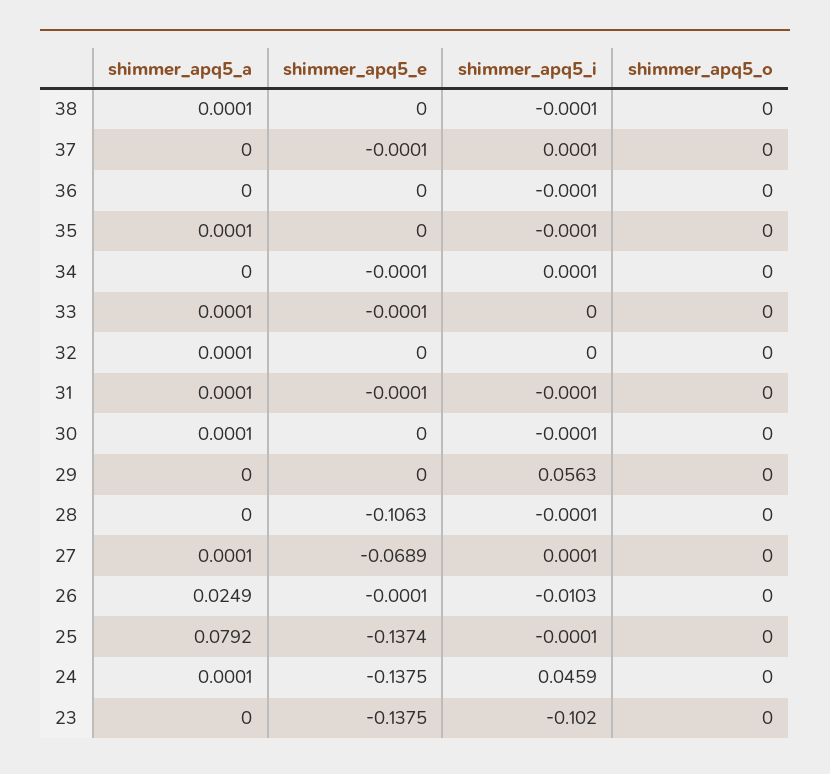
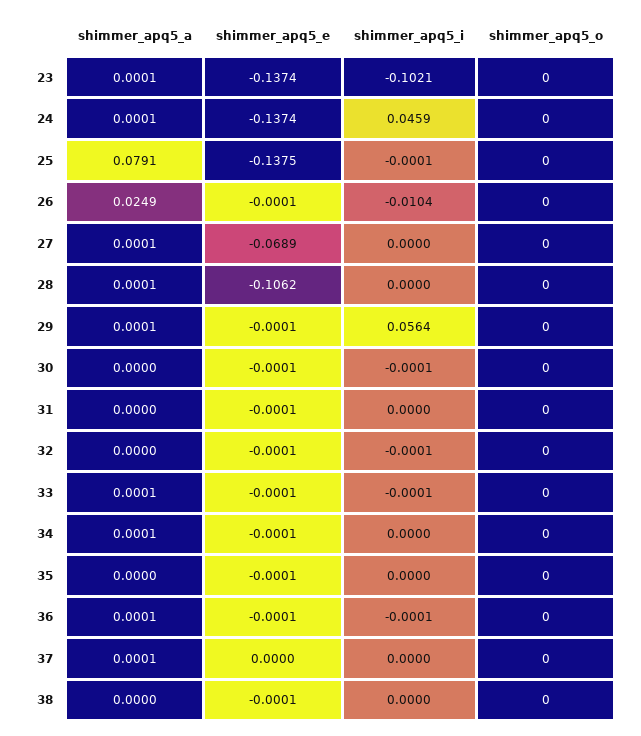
shimmer_apq5_a, 38: 0.0001 -> 0
shimmer_apq5_e, 38: 0 -> -0.0001
shimmer_apq5_i, 38: -0.0001 -> 0
shimmer_apq5_a, 37: 0 -> 0.0001
shimmer_apq5_e, 37: -0.0001 -> 0
shimmer_apq5_i, 37: 0.0001 -> 0
shimmer_apq5_a, 36: 0 -> 0.0001
shimmer_apq5_e, 36: 0 -> -0.0001
shimmer_apq5_a, 35: 0.0001 -> 0
shimmer_apq5_e, 35: 0 -> -0.0001
shimmer_apq5_i, 35: -0.0001 -> 0
shimmer_apq5_a, 34: 0 -> 0.0001
shimmer_apq5_i, 34: 0.0001 -> 0
shimmer_apq5_i, 33: 0 -> -0.0001
shimmer_apq5_a, 32: 0.0001 -> 0
shimmer_apq5_e, 32: 0 -> -0.0001
shimmer_apq5_i, 32: 0 -> -0.0001
shimmer_apq5_a, 31: 0.0001 -> 0
shimmer_apq5_i, 31: -0.0001 -> 0
shimmer_apq5_a, 30: 0.0001 -> 0
shimmer_apq5_e, 30: 0 -> -0.0001
shimmer_apq5_a, 29: 0 -> 0.0001
shimmer_apq5_e, 29: 0 -> -0.0001
shimmer_apq5_i, 29: 0.0563 -> 0.0564
shimmer_apq5_a, 28: 0 -> 0.0001
shimmer_apq5_e, 28: -0.1063 -> -0.1062
shimmer_apq5_i, 28: -0.0001 -> 0
shimmer_apq5_i, 27: 0.0001 -> 0
shimmer_apq5_i, 26: -0.0103 -> -0.0104
shimmer_apq5_a, 25: 0.0792 -> 0.0791
shimmer_apq5_e, 25: -0.1374 -> -0.1375
shimmer_apq5_e, 24: -0.1375 -> -0.1374
shimmer_apq5_a, 23: 0 -> 0.0001
shimmer_apq5_e, 23: -0.1375 -> -0.1374
shimmer_apq5_i, 23: -0.102 -> -0.1021

